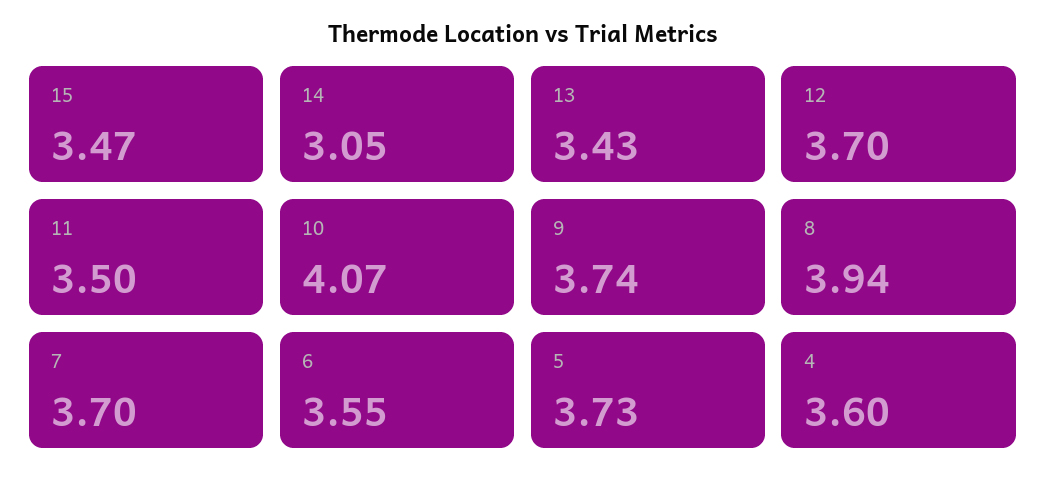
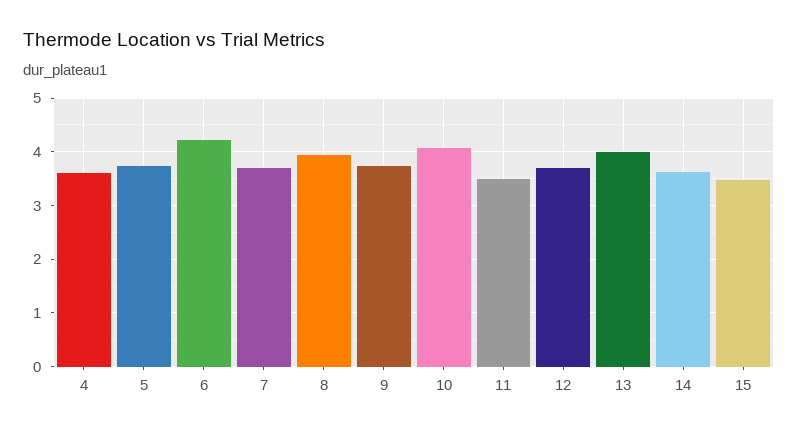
14: 3.05 -> 3.6
13: 3.43 -> 4
6: 3.55 -> 4.2

